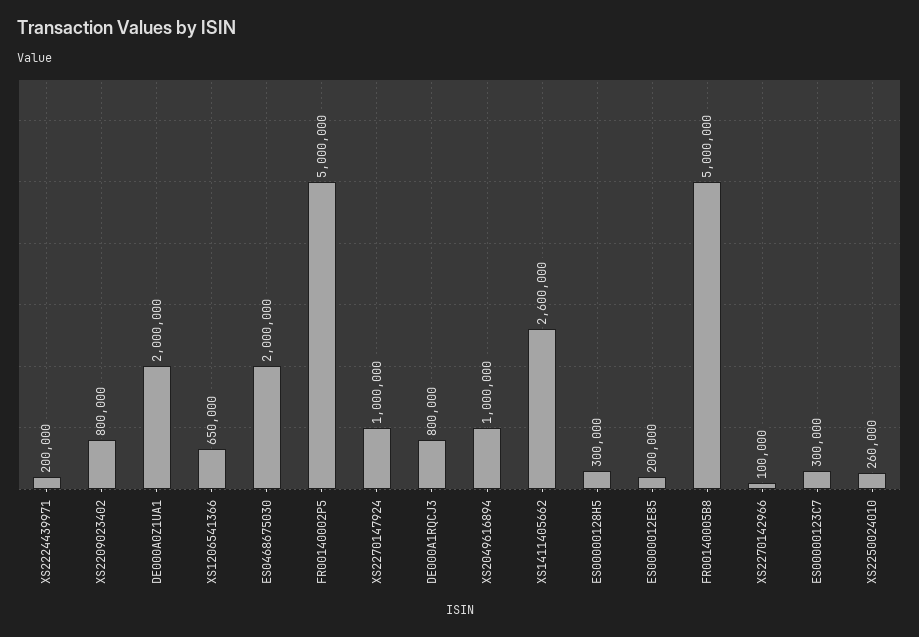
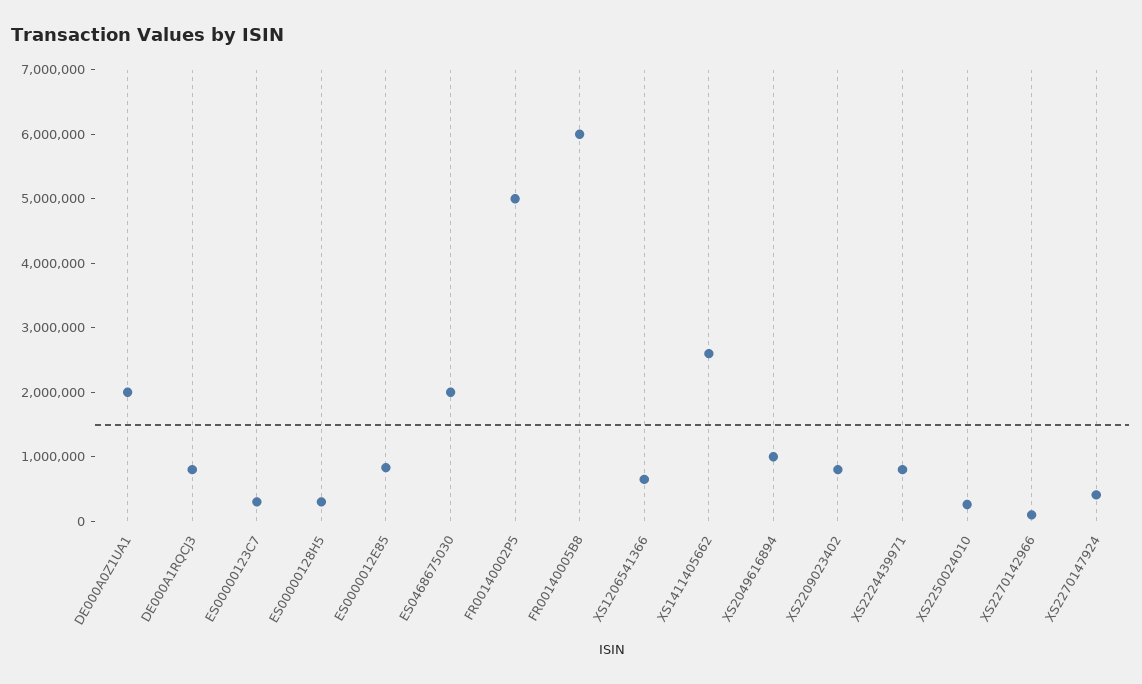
XS2224439971: 200000 -> 800000
XS2270147924: 1000000 -> 400000
ES0000012E85: 200000 -> 800000
FR00140005B8: 5000000 -> 6000000

